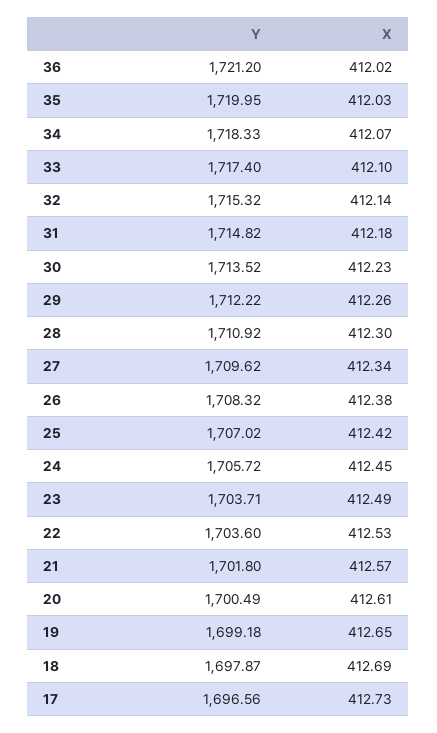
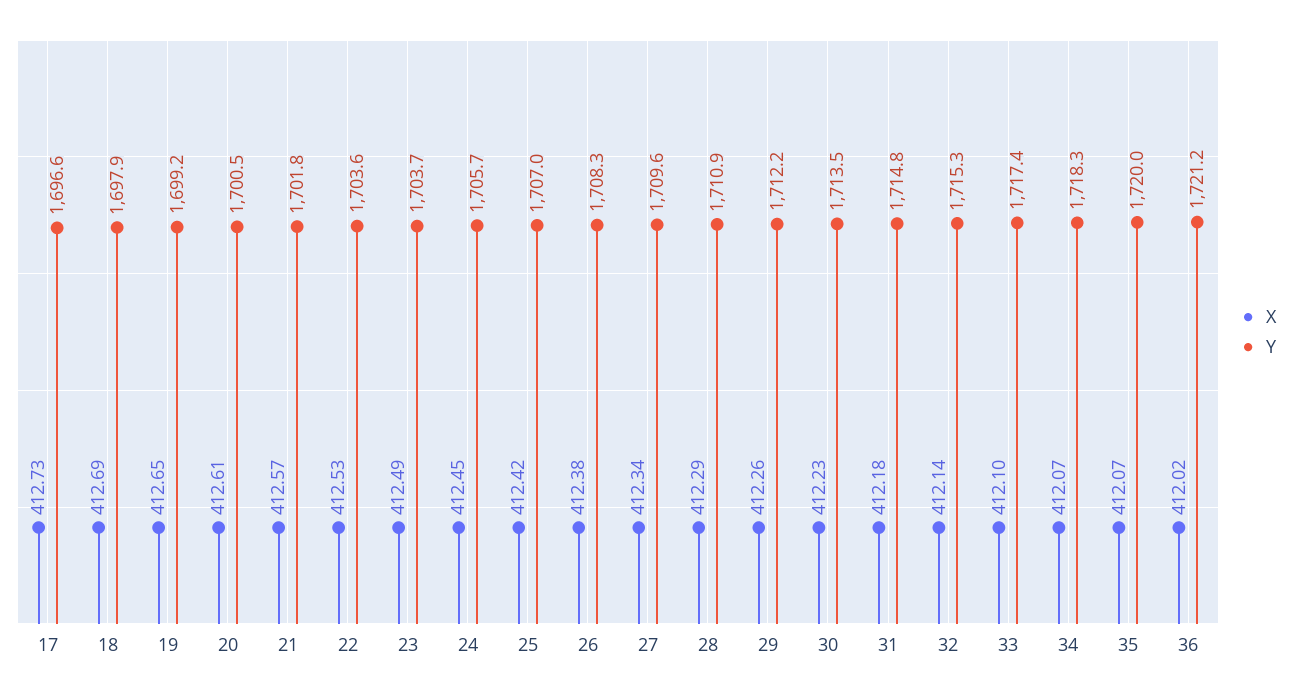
X, 35: 412.03 -> 412.07
X, 28: 412.3 -> 412.29

